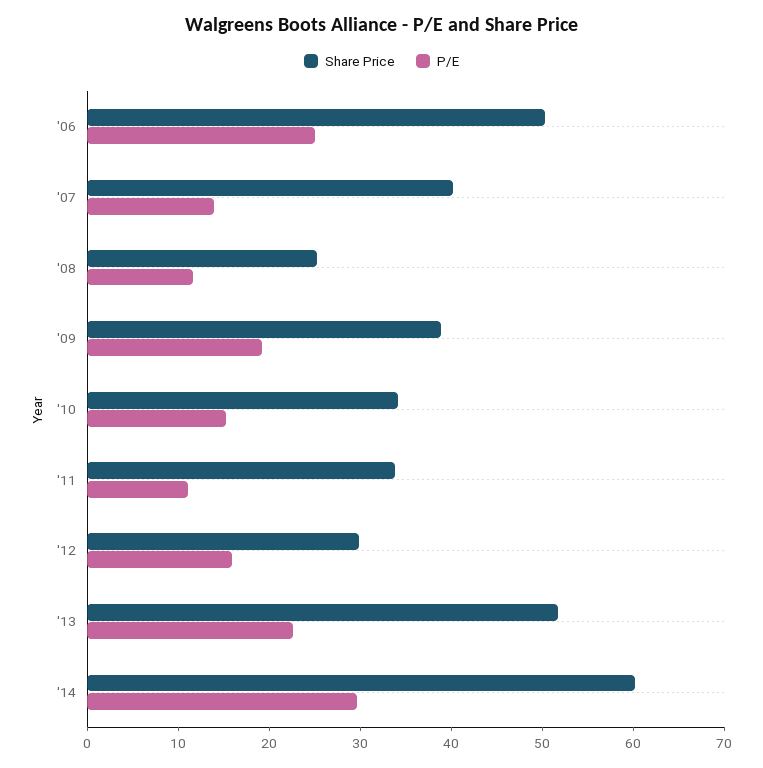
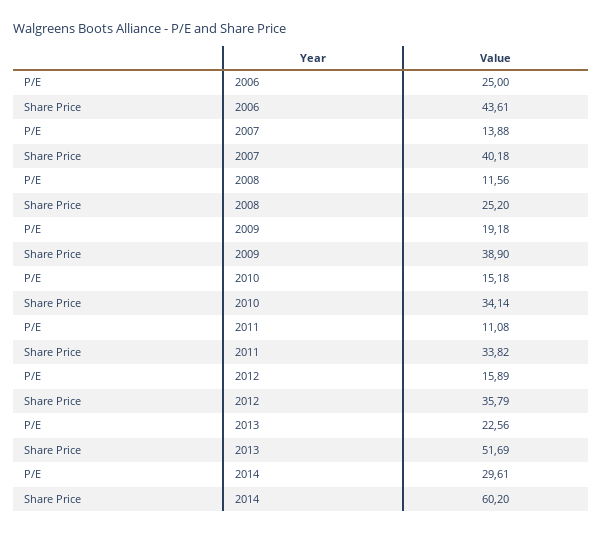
Share Price, '06: 50 -> 43.61
Share Price, '12: 30 -> 35.79

